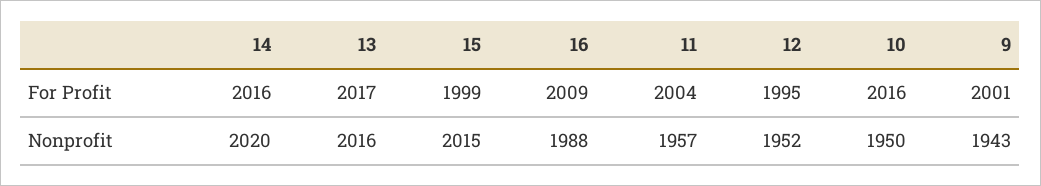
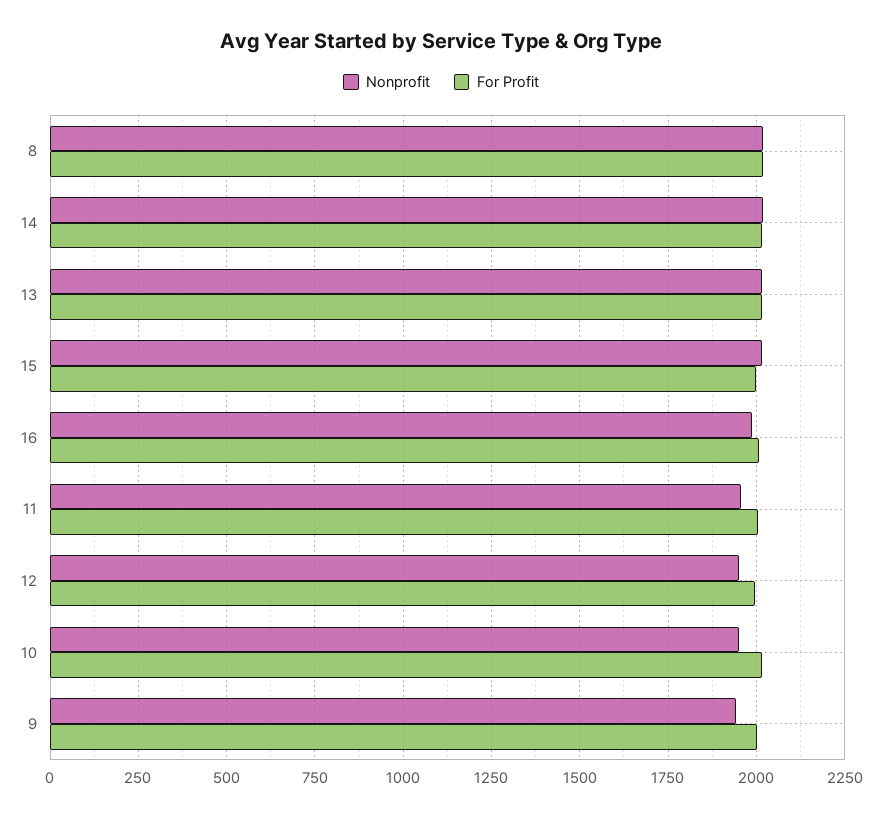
Nonprofit, 8: none -> 2025
For Profit, 8: none -> 2025

